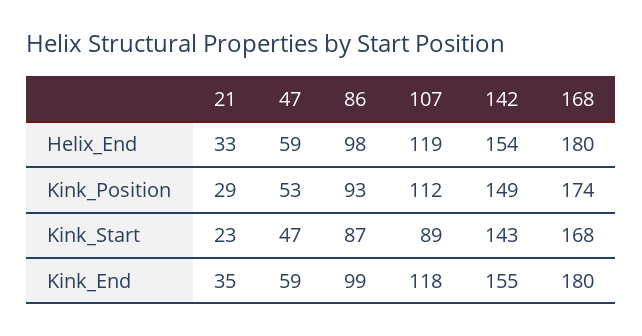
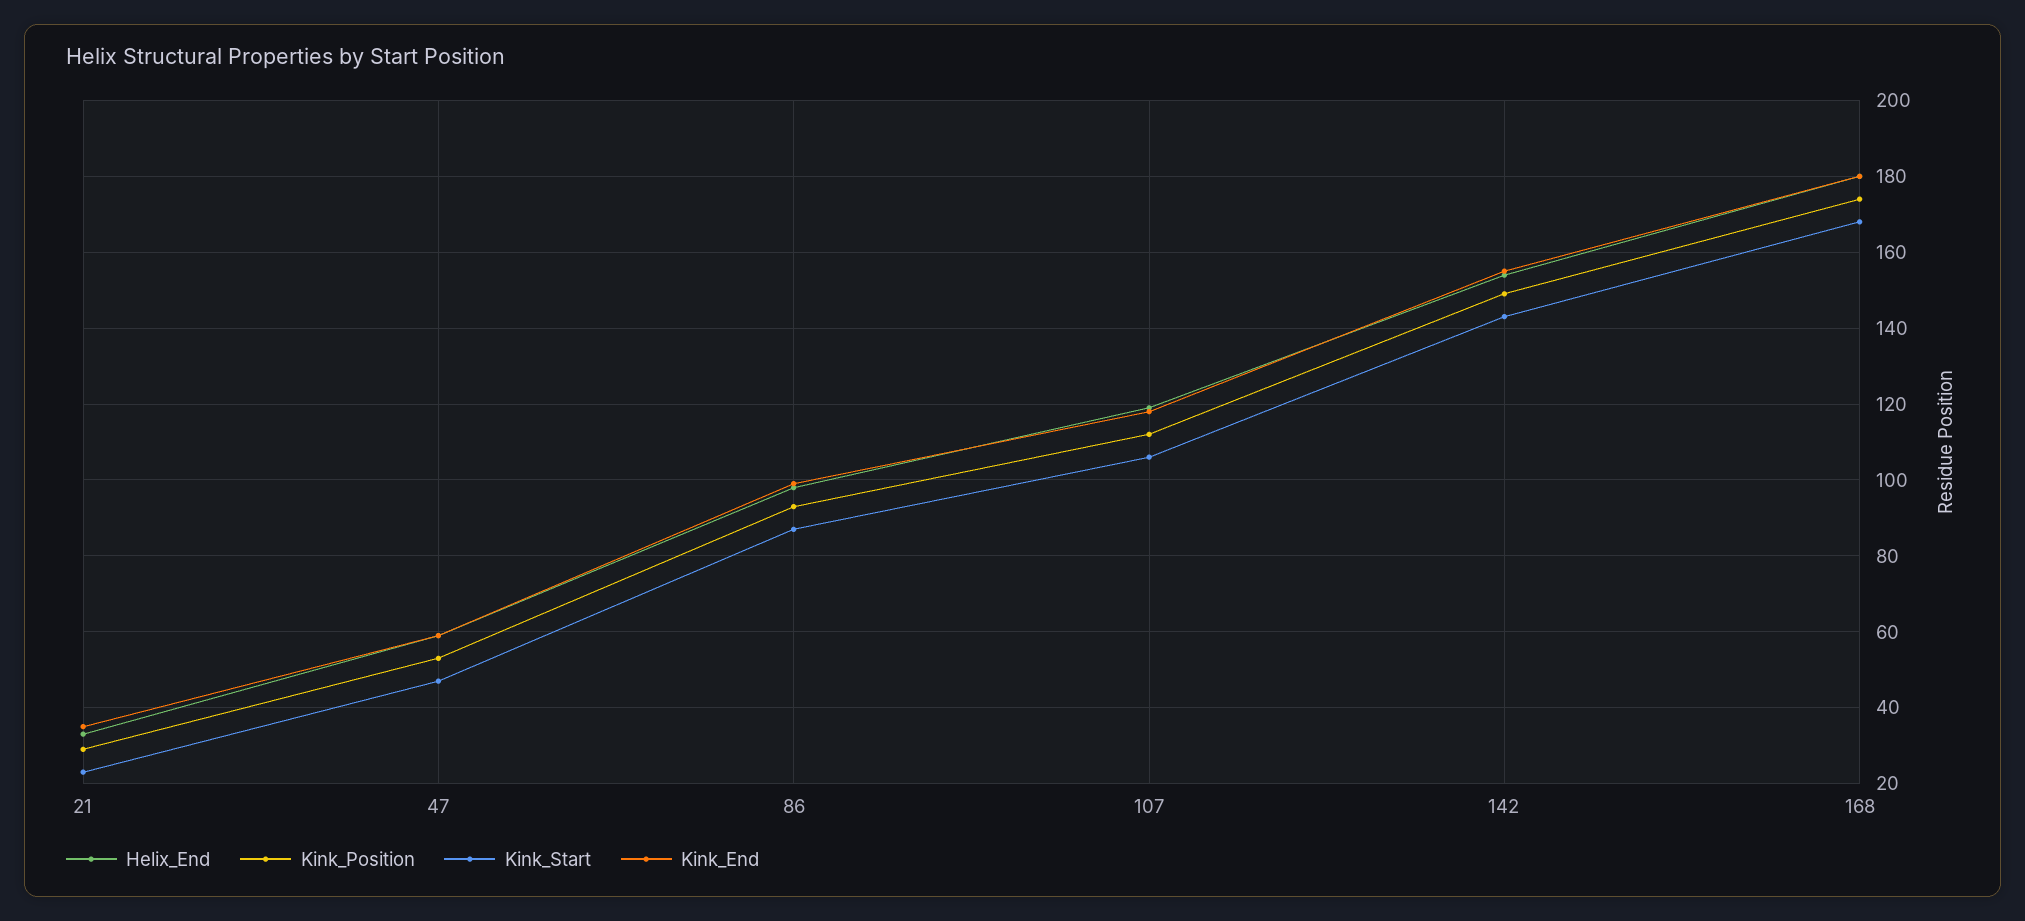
Kink_Start, 107: 89 -> 105

